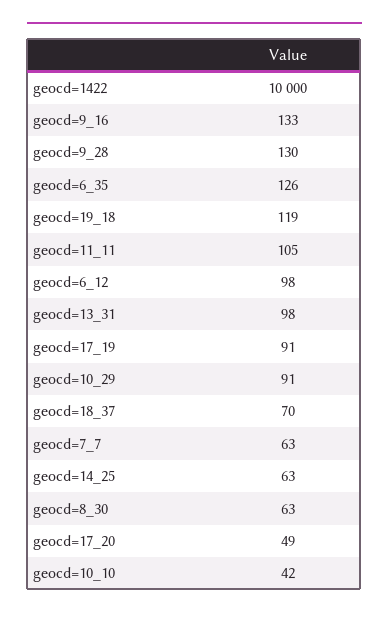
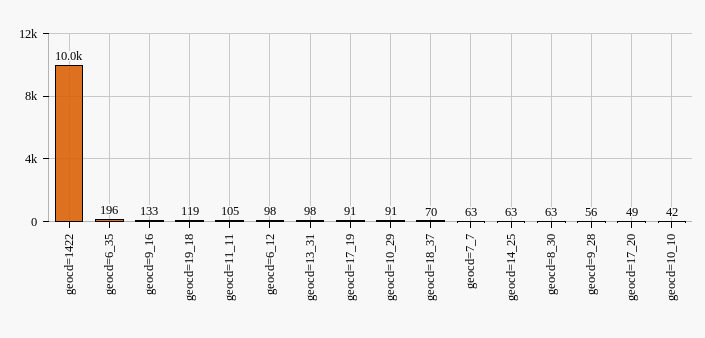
geocd=9_28: 130 -> 56
geocd=6_35: 126 -> 196

